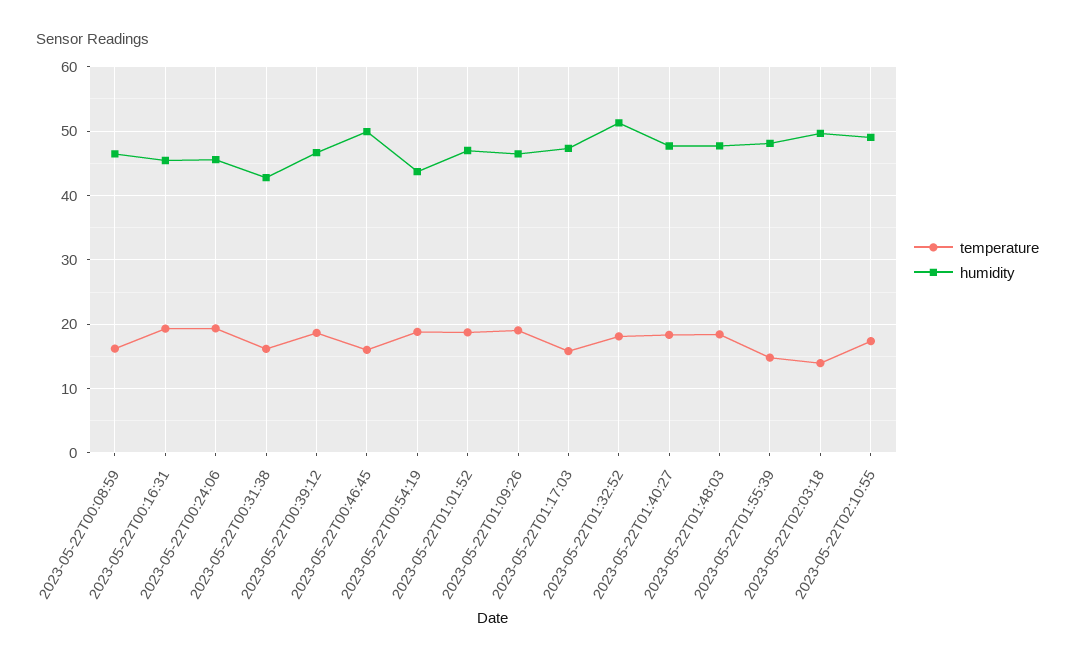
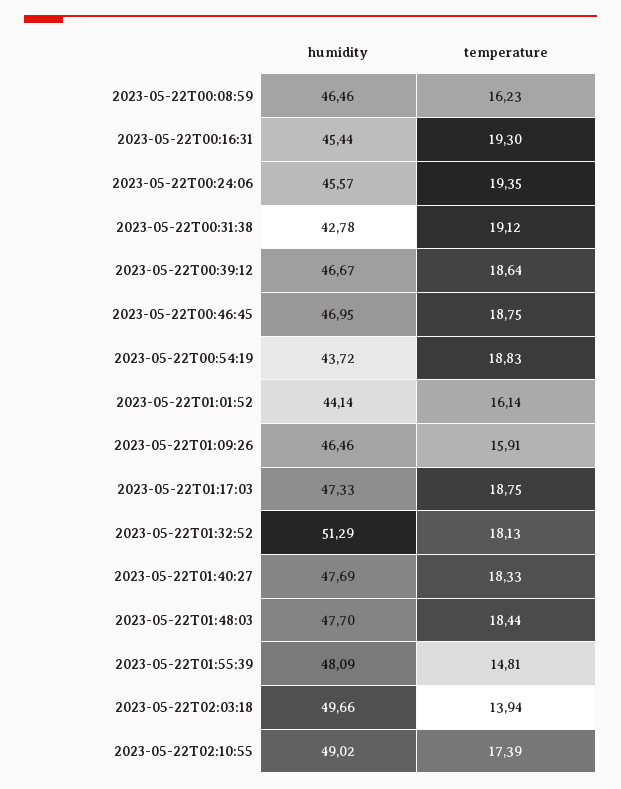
temperature, 2023-05-22T00:31:38: 16 -> 19.12
temperature, 2023-05-22T00:46:45: 16 -> 18.75
humidity, 2023-05-22T00:46:45: 50 -> 46.95
temperature, 2023-05-22T01:01:52: 19 -> 16.14
humidity, 2023-05-22T01:01:52: 47 -> 44.14
temperature, 2023-05-22T01:09:26: 19 -> 15.91
temperature, 2023-05-22T01:17:03: 16 -> 18.75

